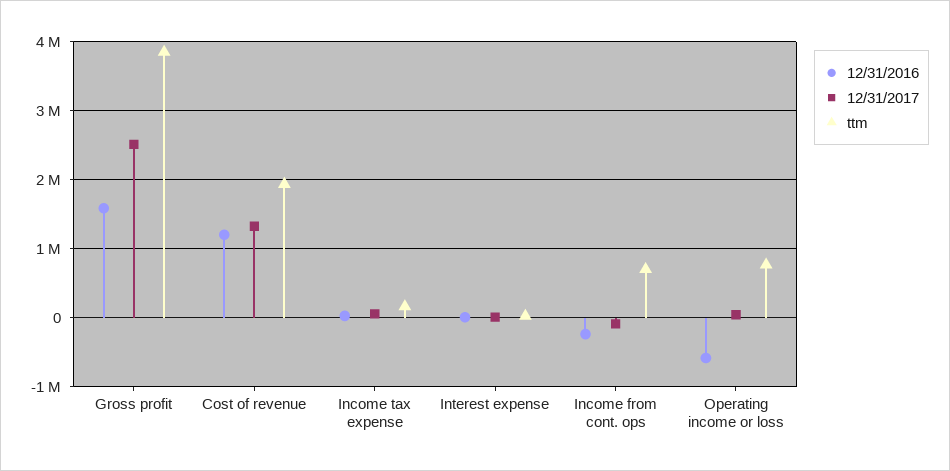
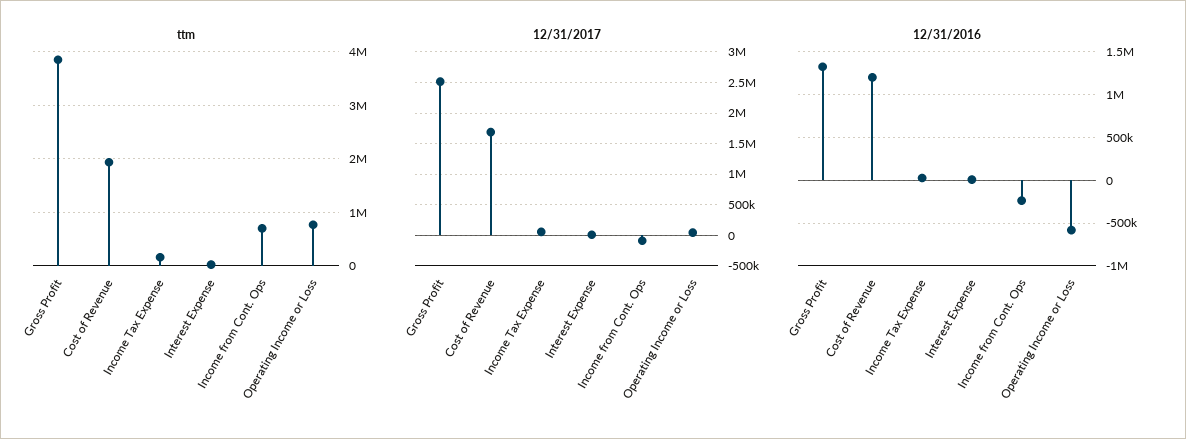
12/31/2016, Gross profit: 1600000 -> 1300000
12/31/2017, Cost of revenue: 1300000 -> 1700000

